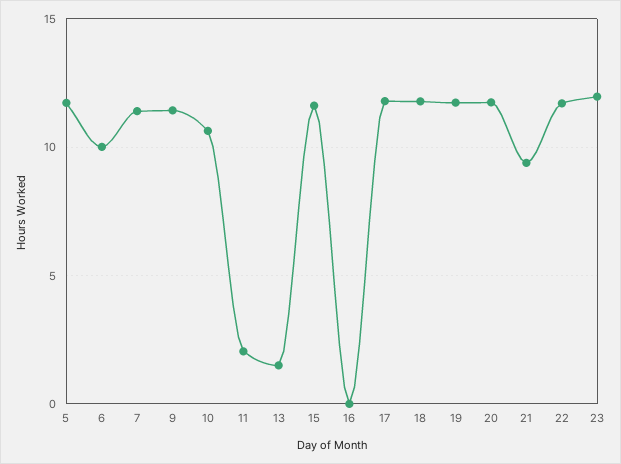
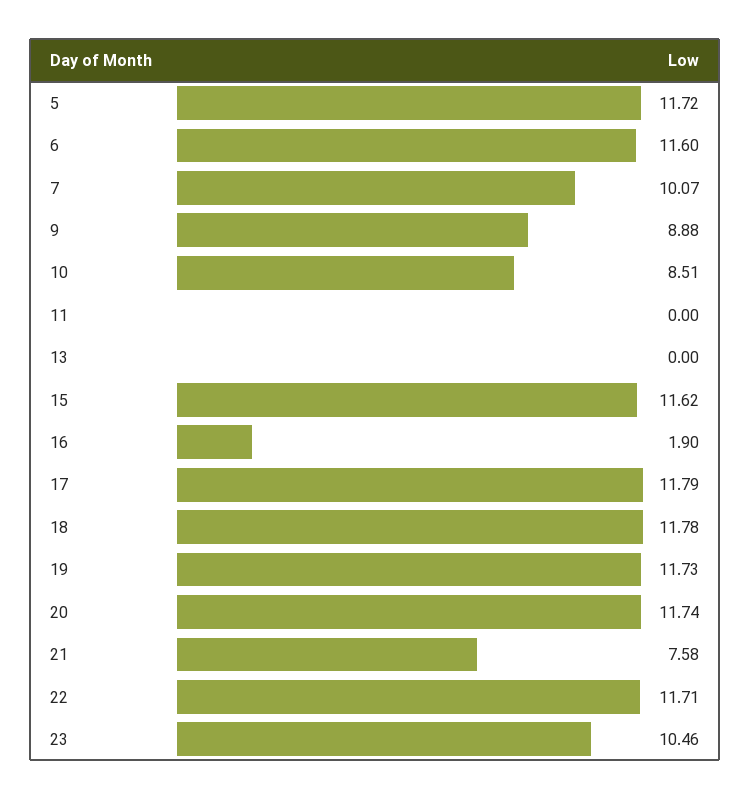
6: 10 -> 11.6
7: 11.5 -> 10.07
9: 11.5 -> 8.88
10: 10.5 -> 8.51
11: 2 -> 0
13: 1.5 -> 0
16: 0 -> 1.9
21: 9.5 -> 7.58
23: 12 -> 10.46

